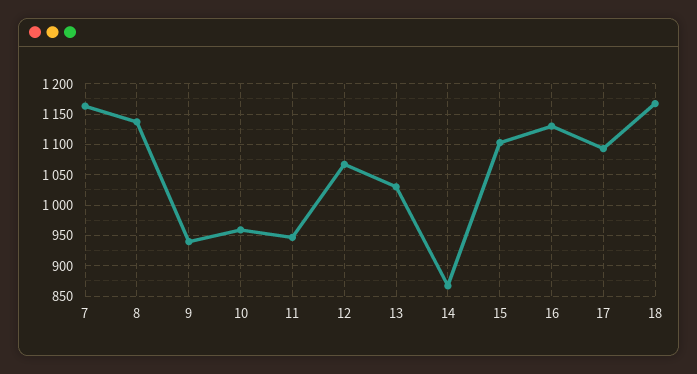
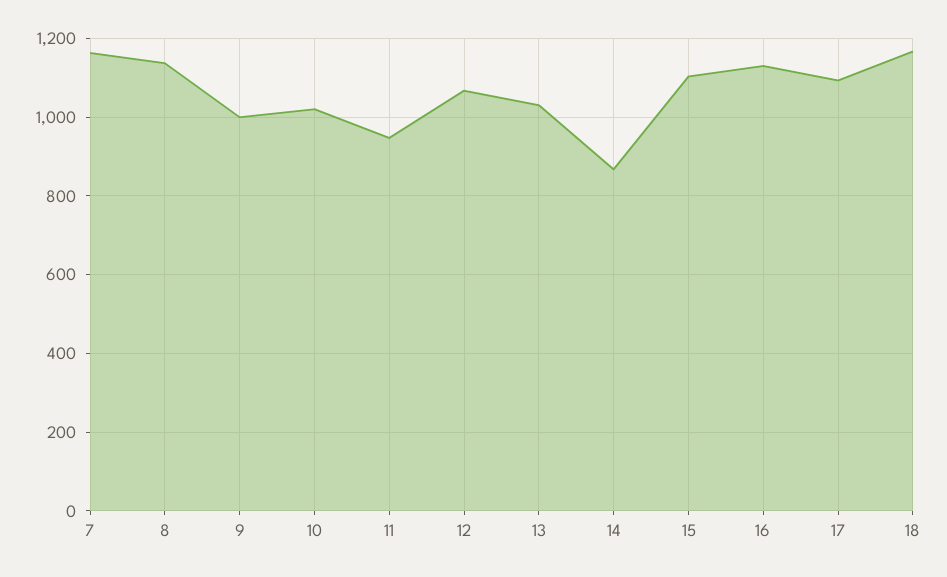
9: 940 -> 1000
10: 960 -> 1020

